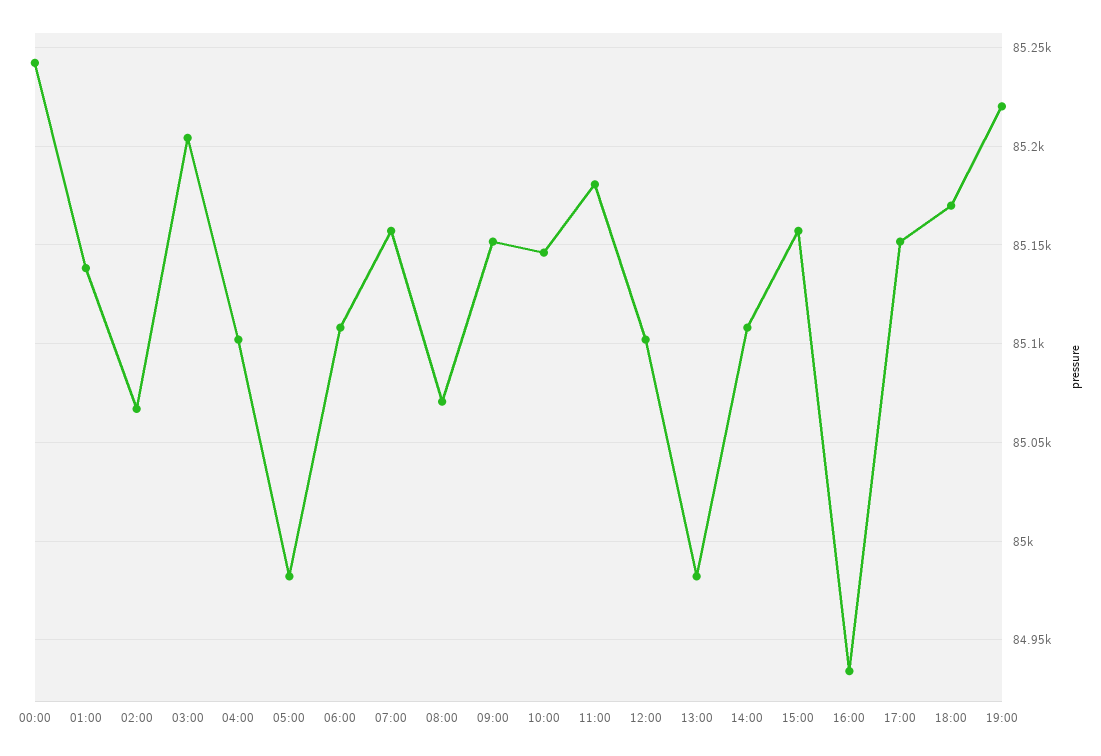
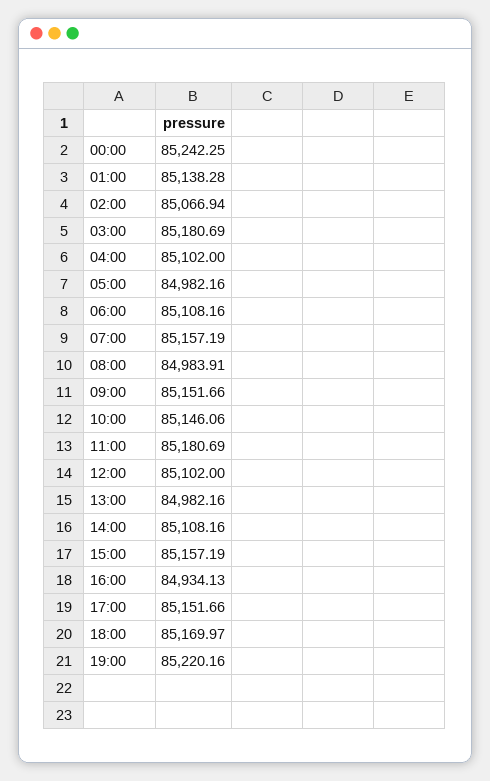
03:00: 85205 -> 85180.69
08:00: 85070 -> 84983.91

